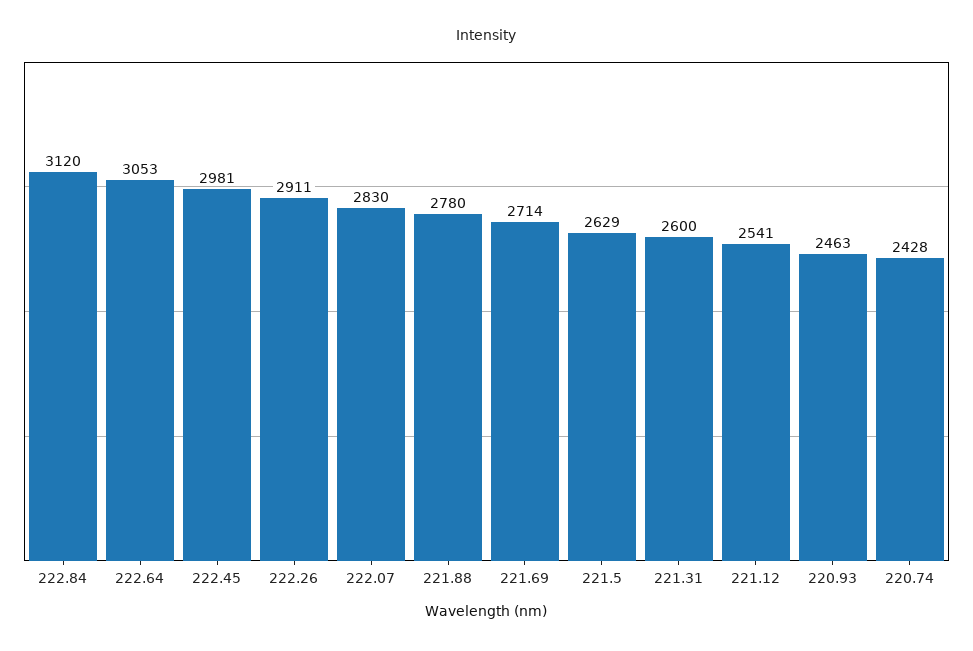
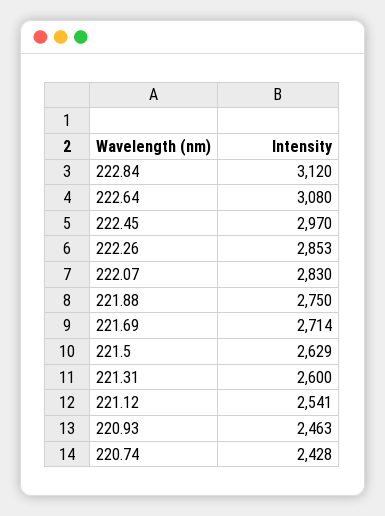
222.64: 3053 -> 3080
222.45: 2981 -> 2970
222.26: 2911 -> 2853
221.88: 2780 -> 2750

